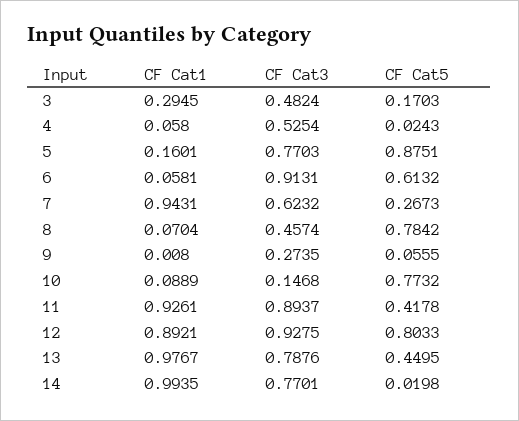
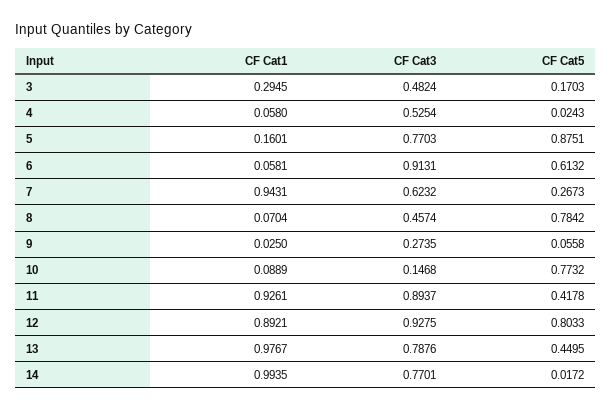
CF Cat1, 9: 0.008 -> 0.025
CF Cat5, 9: 0.0555 -> 0.0558
CF Cat5, 14: 0.0198 -> 0.0172

